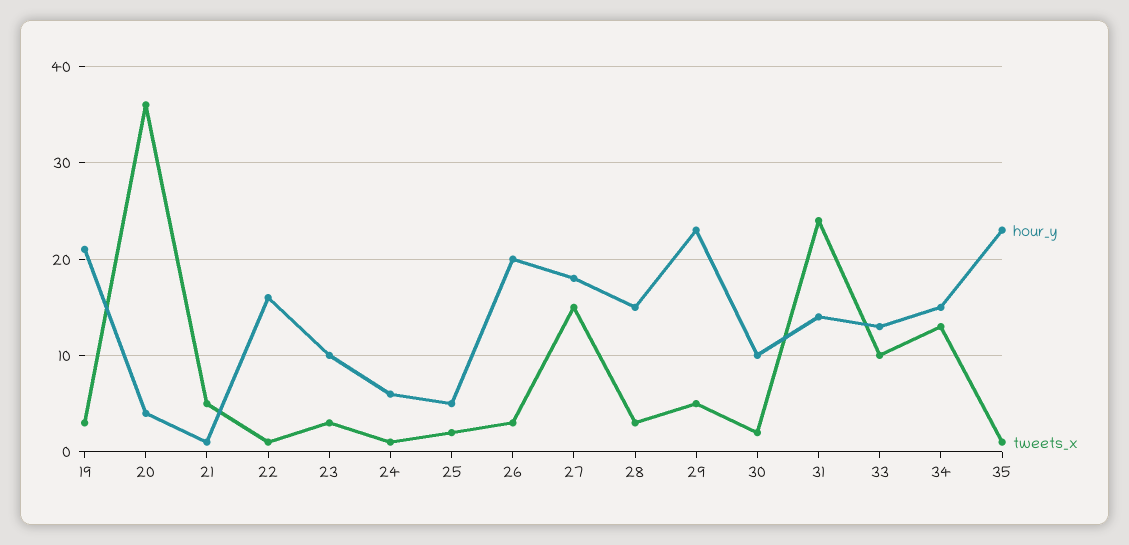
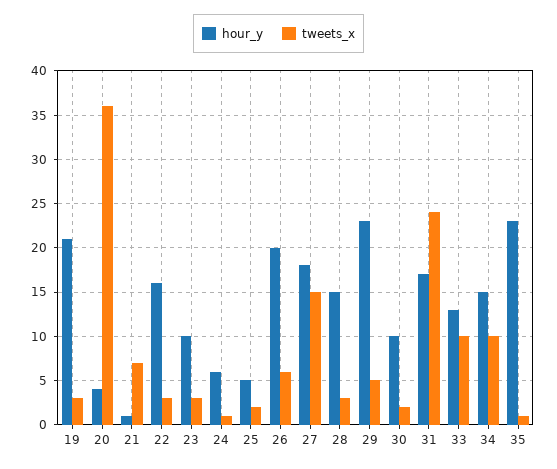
tweets_x, 21: 5 -> 7
tweets_x, 22: 1 -> 3
tweets_x, 26: 3 -> 6
hour_y, 31: 14 -> 17
tweets_x, 34: 13 -> 10

